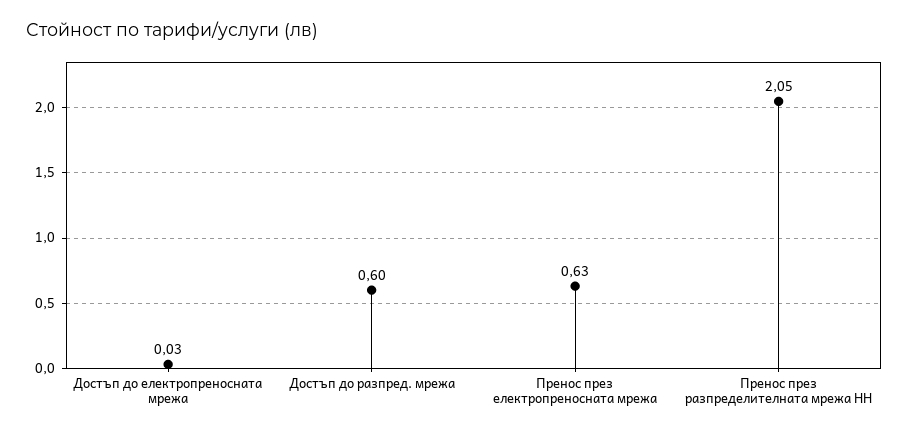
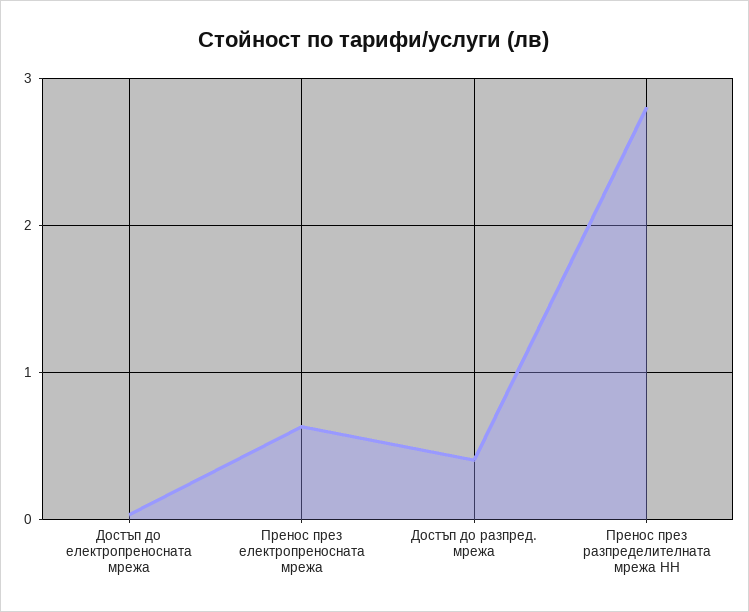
Достъп до разпред. мрежа: 0.6 -> 0.4
Пренос през разпределителната мрежа НН: 2.05 -> 2.8

